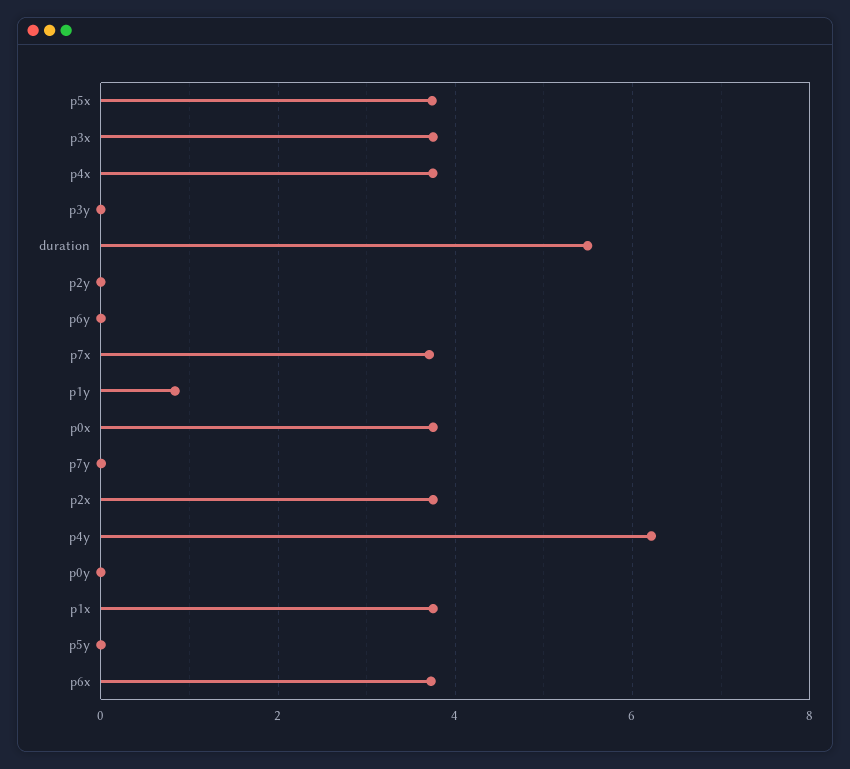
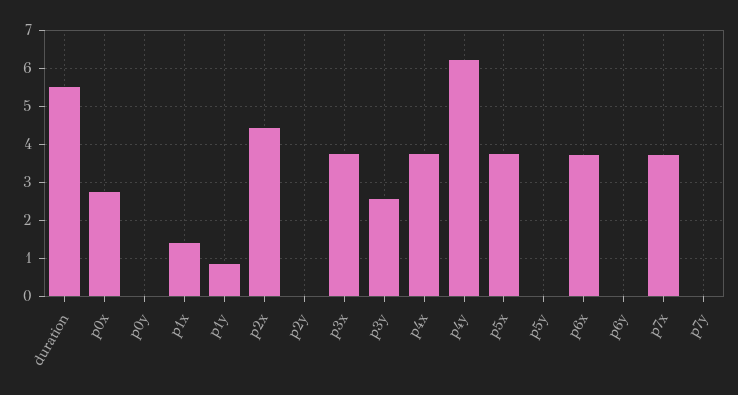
p3y: 0 -> 2.6
p0x: 3.8 -> 2.8
p2x: 3.8 -> 4.4
p1x: 3.8 -> 1.4

